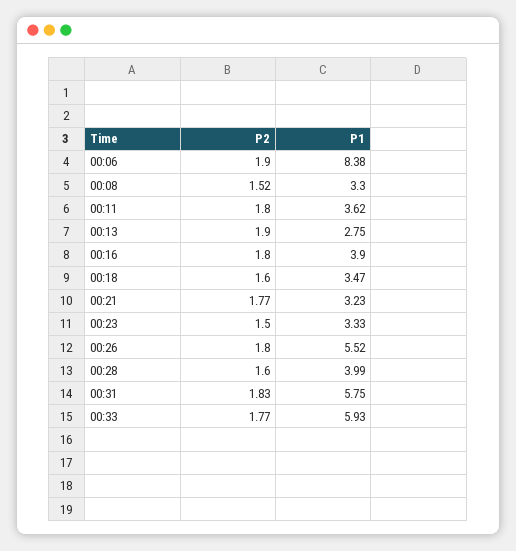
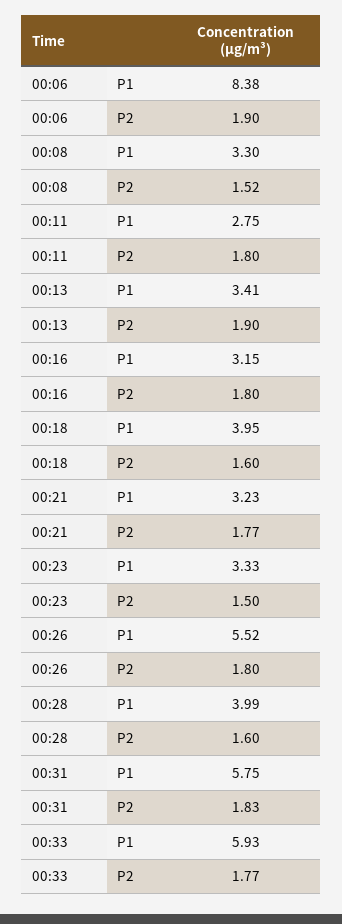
P1, 00:11: 3.62 -> 2.75
P1, 00:13: 2.75 -> 3.41
P1, 00:16: 3.9 -> 3.15
P1, 00:18: 3.47 -> 3.95

